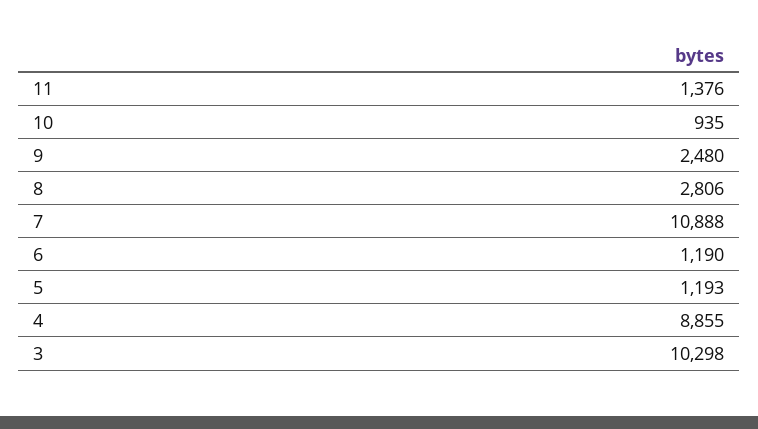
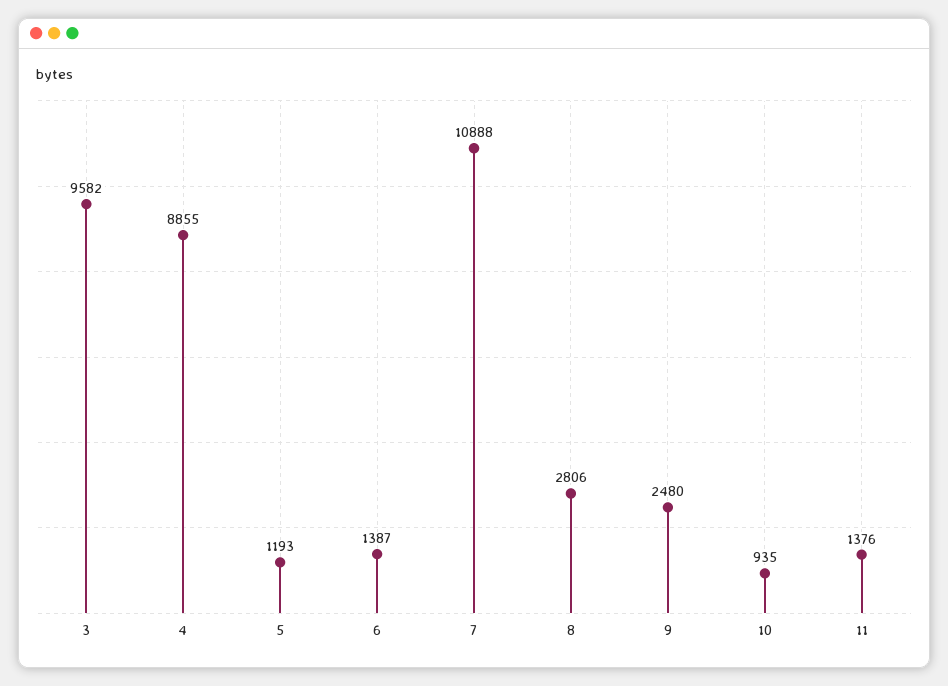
6: 1190 -> 1387
3: 10298 -> 9582

